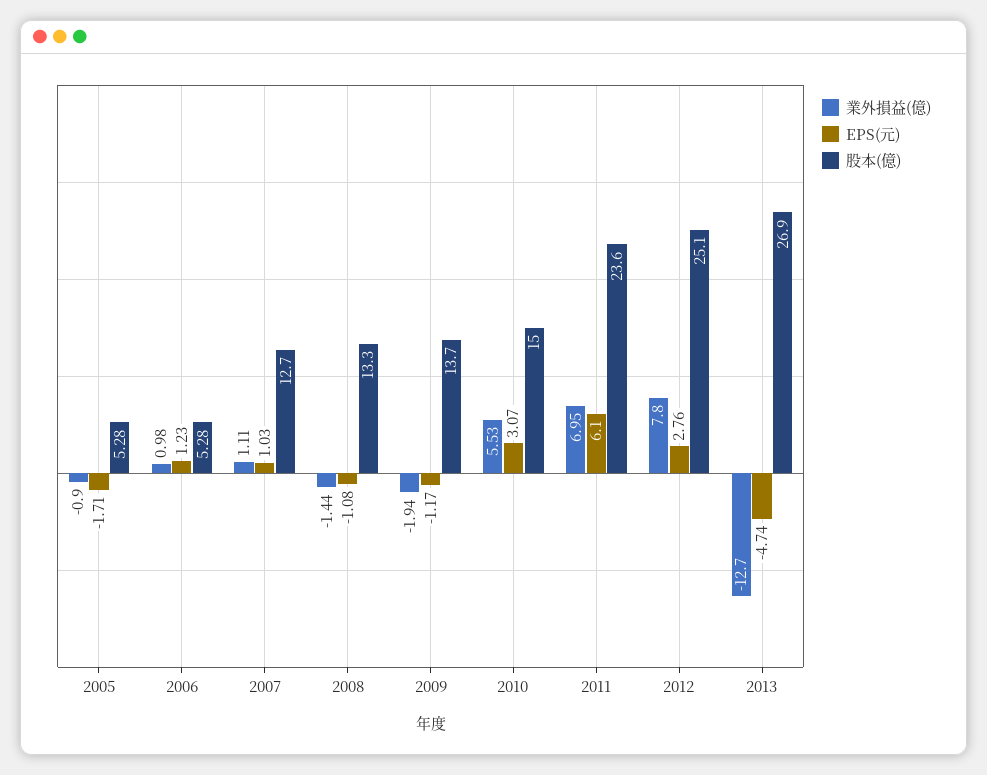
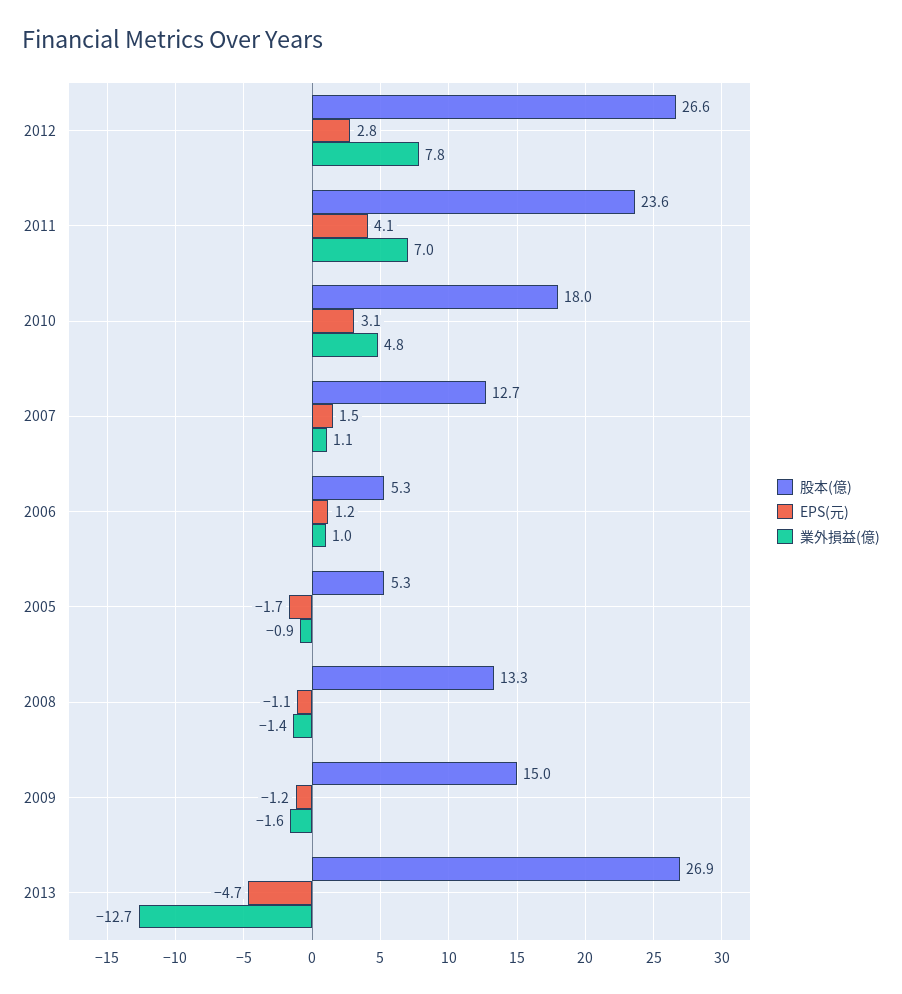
EPS(元), 2007: 1.03 -> 1.5
業外損益(億), 2009: -1.94 -> -1.6
股本(億), 2009: 13.7 -> 15
業外損益(億), 2010: 5.53 -> 4.8
股本(億), 2010: 15 -> 18
EPS(元), 2011: 6.1 -> 4.1
股本(億), 2012: 25.1 -> 26.6

